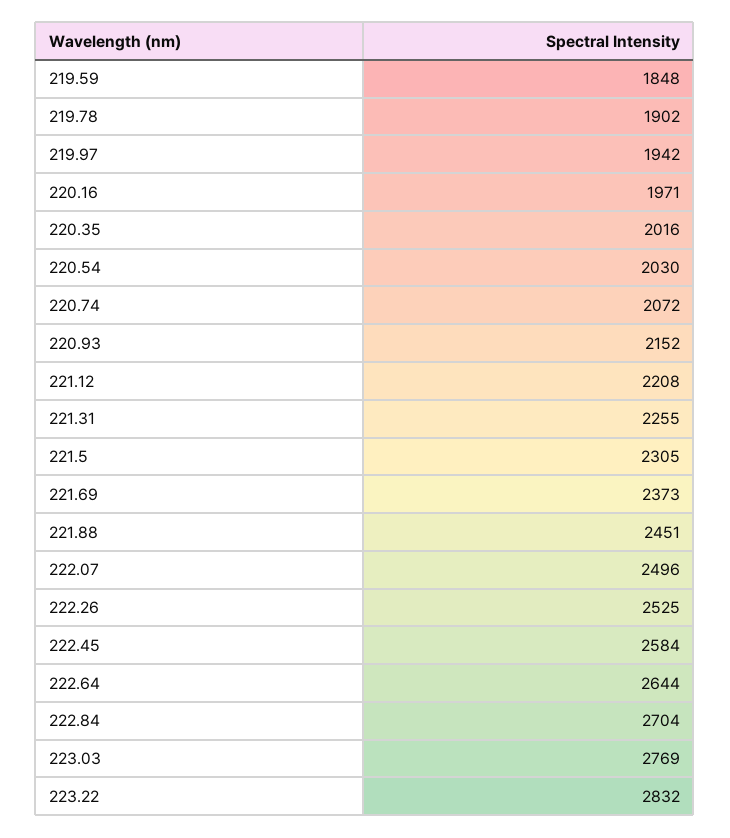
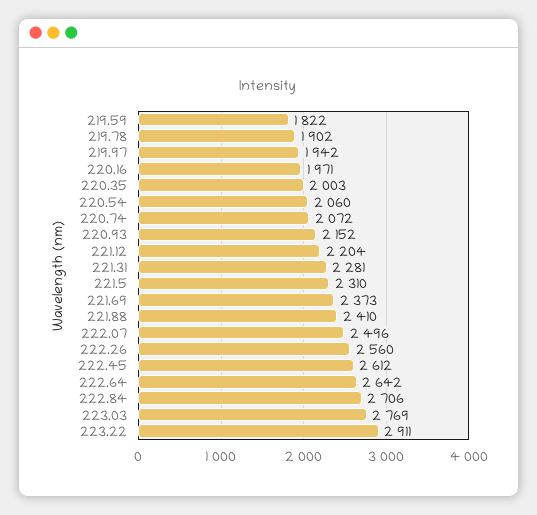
219.59: 1848 -> 1822
220.35: 2016 -> 2003
220.54: 2030 -> 2060
221.12: 2208 -> 2204
221.31: 2255 -> 2281
221.5: 2305 -> 2310
221.88: 2451 -> 2410
222.26: 2525 -> 2560
222.45: 2584 -> 2612
222.64: 2644 -> 2642
222.84: 2704 -> 2706
223.22: 2832 -> 2911

